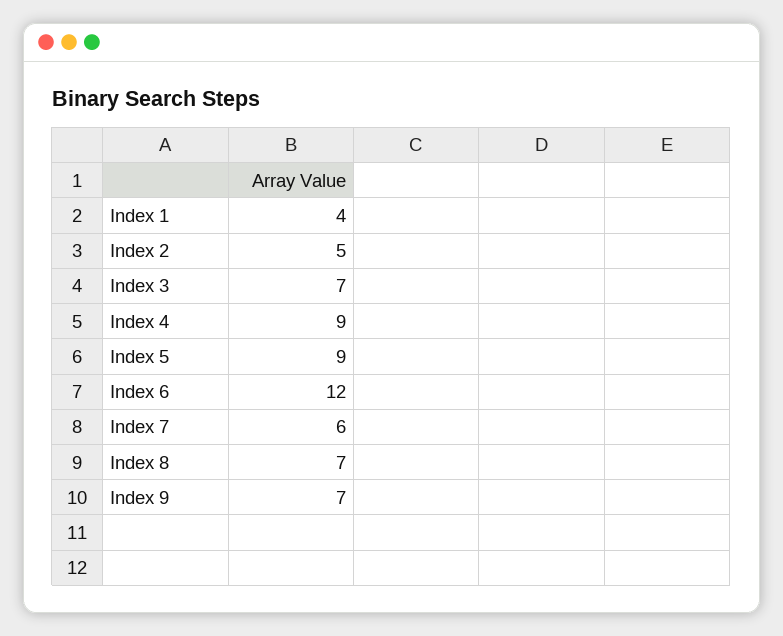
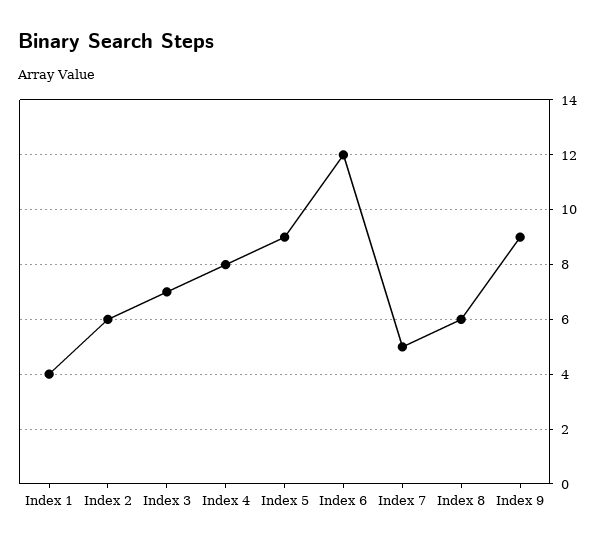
Index 2: 5 -> 6
Index 4: 9 -> 8
Index 7: 6 -> 5
Index 8: 7 -> 6
Index 9: 7 -> 9

